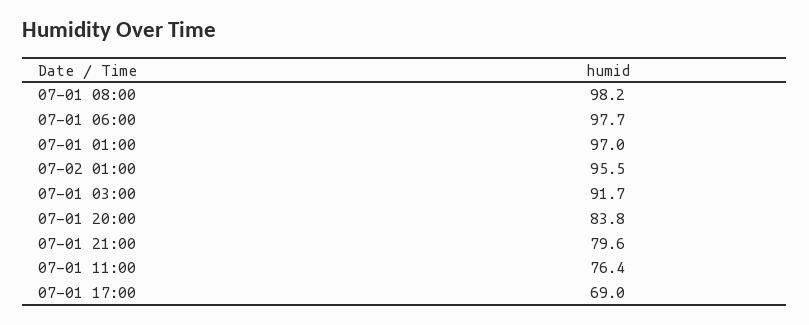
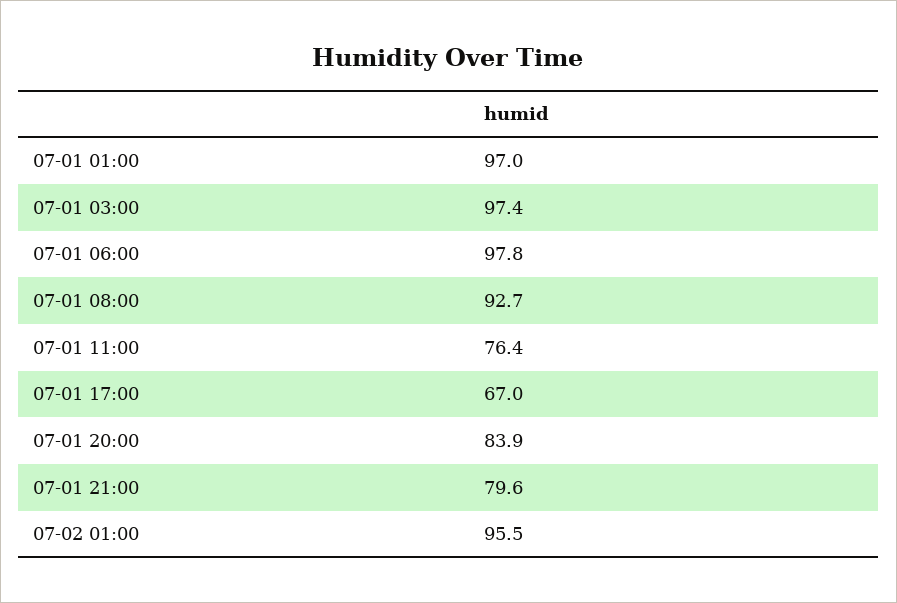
07-01 08:00: 98.2 -> 92.7
07-01 06:00: 97.7 -> 97.8
07-01 03:00: 91.7 -> 97.4
07-01 20:00: 83.8 -> 83.9
07-01 17:00: 69 -> 67

